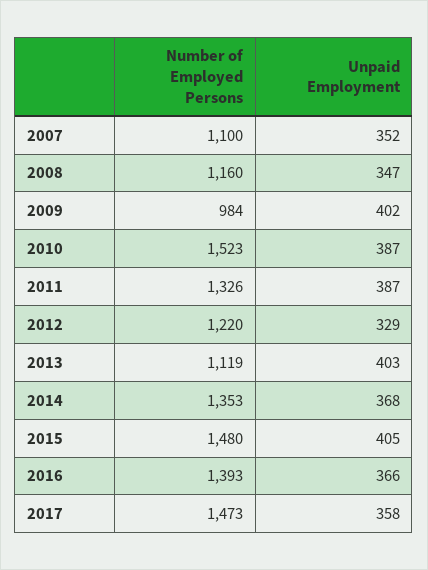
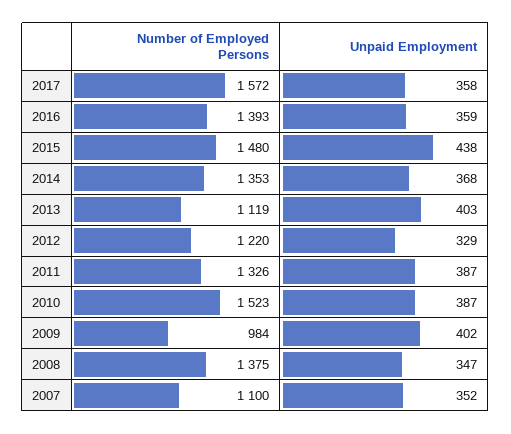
Number of Employed Persons, 2008: 1160 -> 1375
Unpaid Employment, 2015: 405 -> 438
Unpaid Employment, 2016: 366 -> 359
Number of Employed Persons, 2017: 1473 -> 1572

